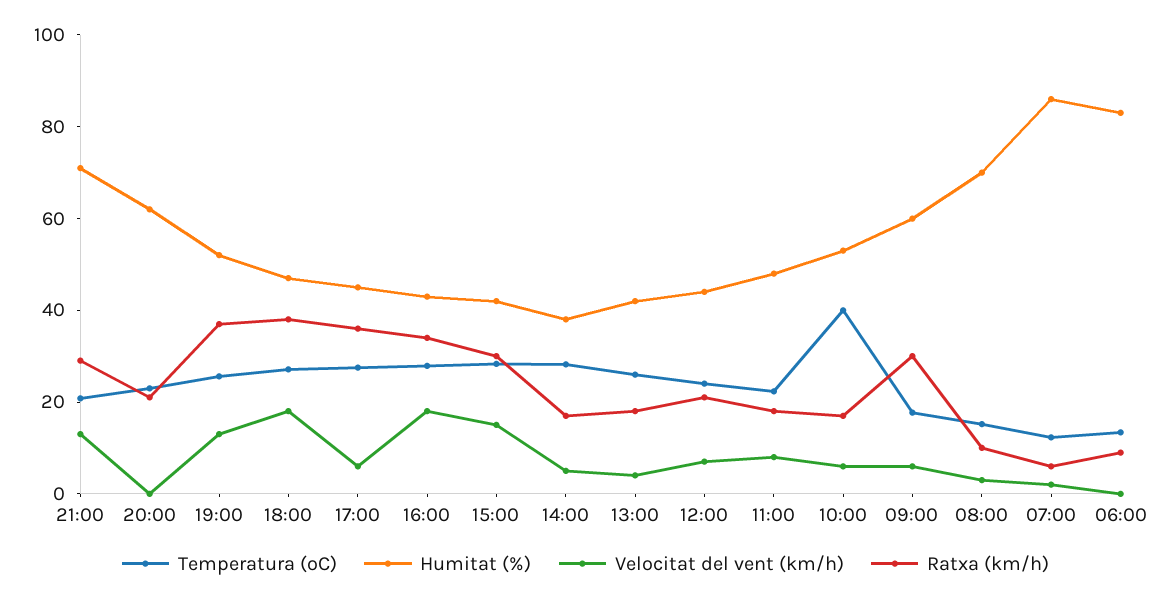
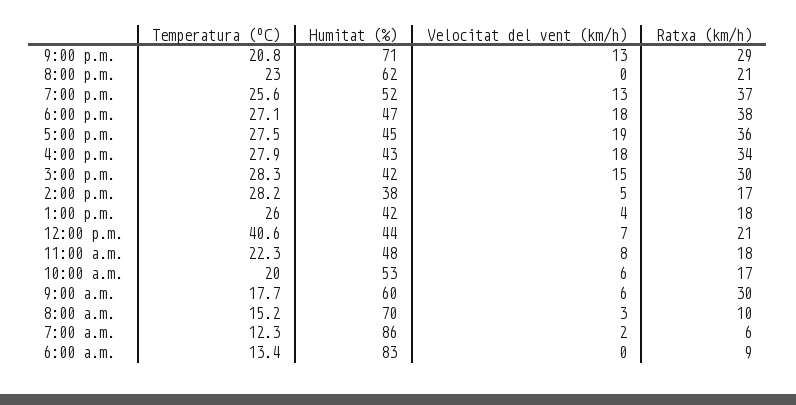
Velocitat del vent (km/h), 17:00: 5 -> 19
Temperatura (ºC), 12:00: 25 -> 40.6
Temperatura (ºC), 10:00: 40 -> 20

